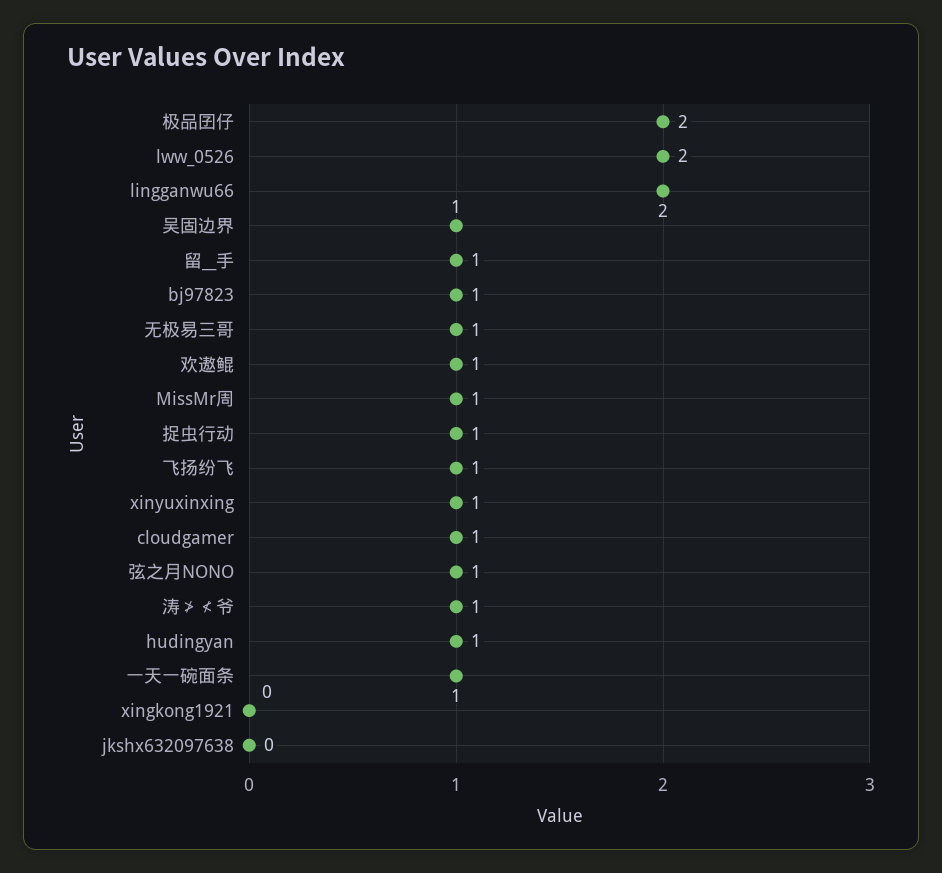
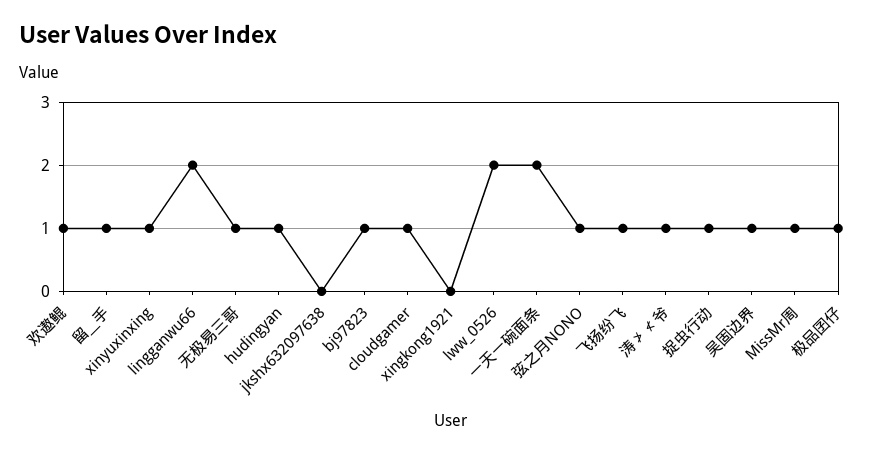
极品囝仔: 2 -> 1
一天一碗面条: 1 -> 2

